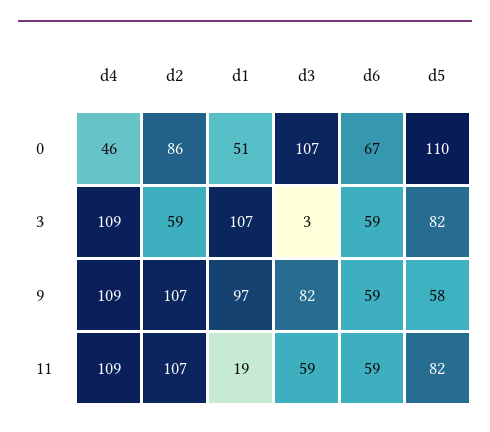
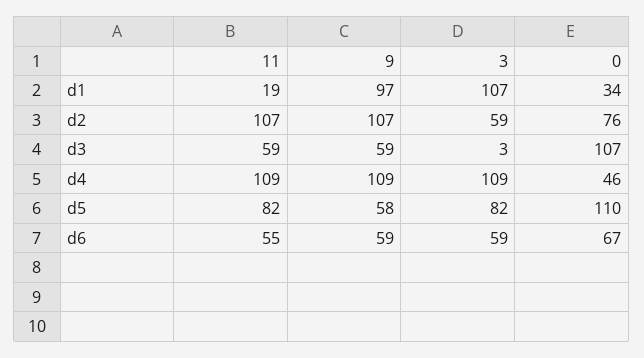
d2, 0: 86 -> 76
d1, 0: 51 -> 34
d3, 9: 82 -> 59
d6, 11: 59 -> 55

